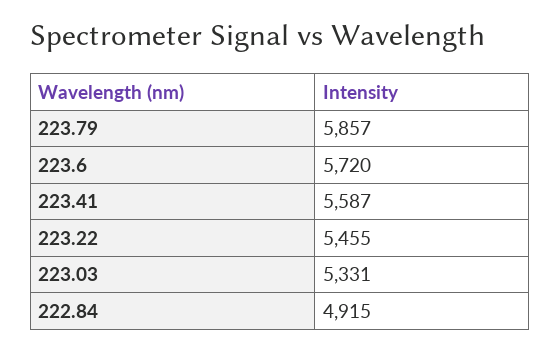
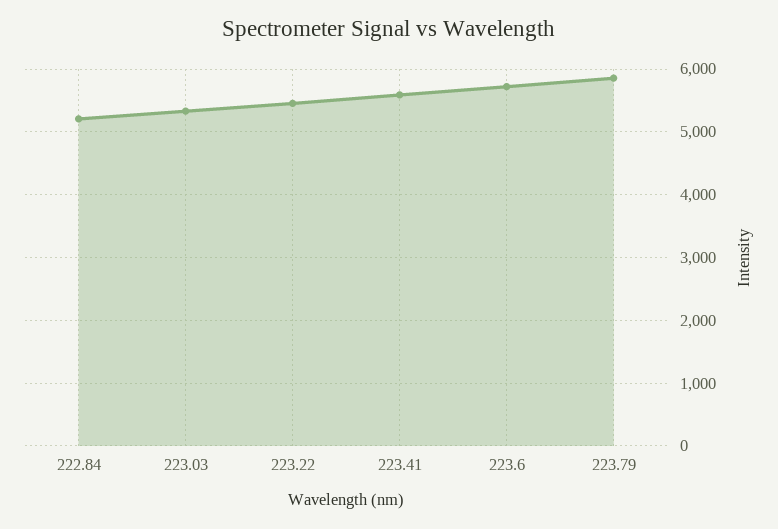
222.84: 4915 -> 5200

